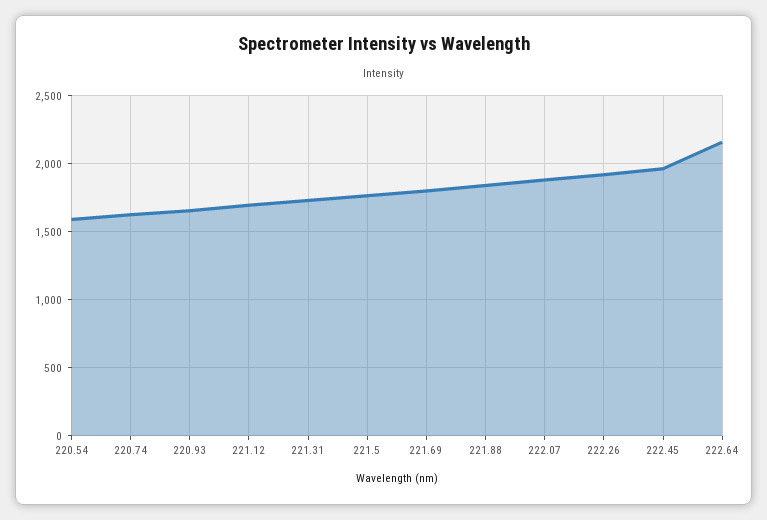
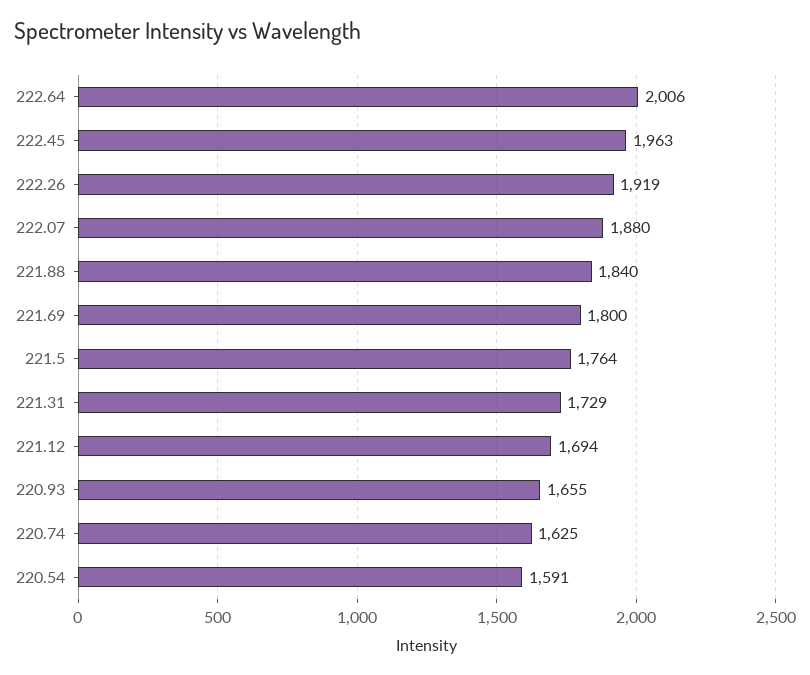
222.64: 2150 -> 2006

